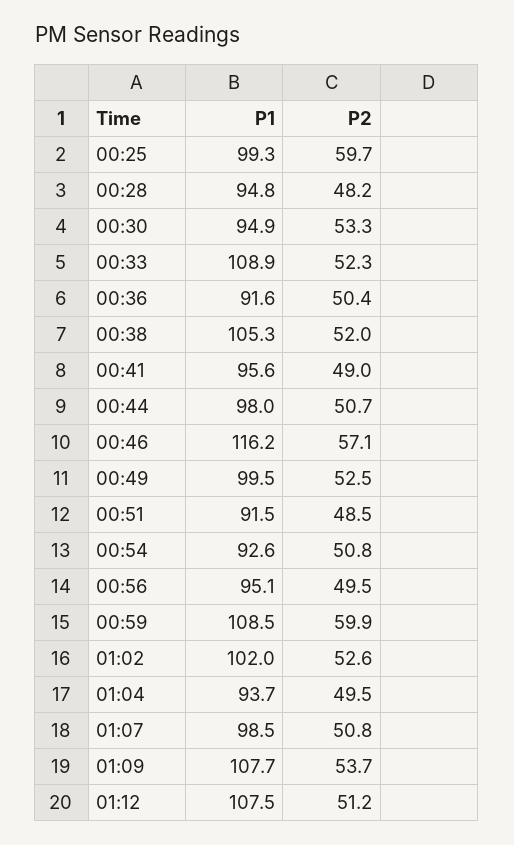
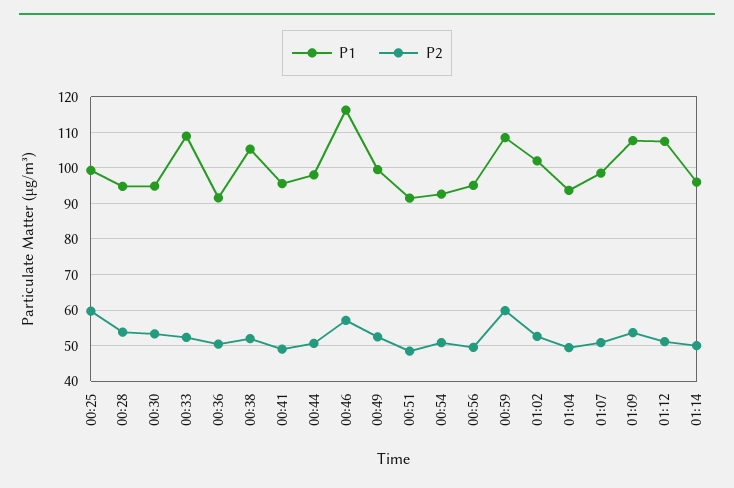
P2, 00:28: 48.2 -> 54
P1, 01:14: none -> 96
P2, 01:14: none -> 50

